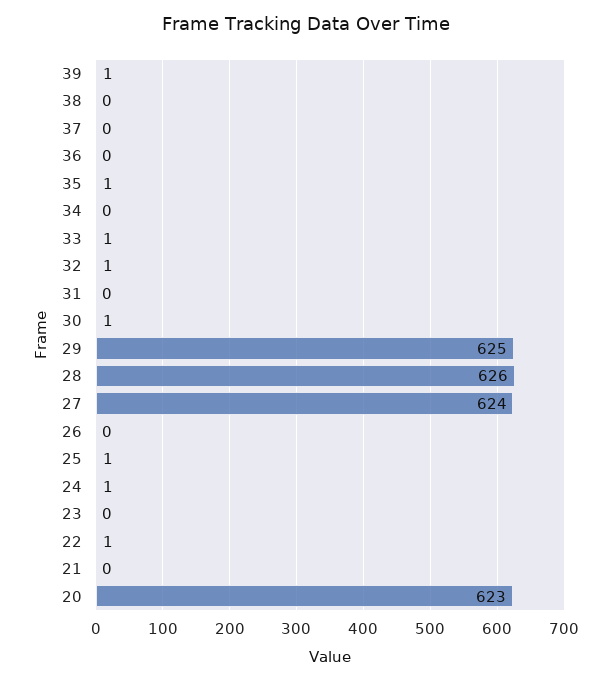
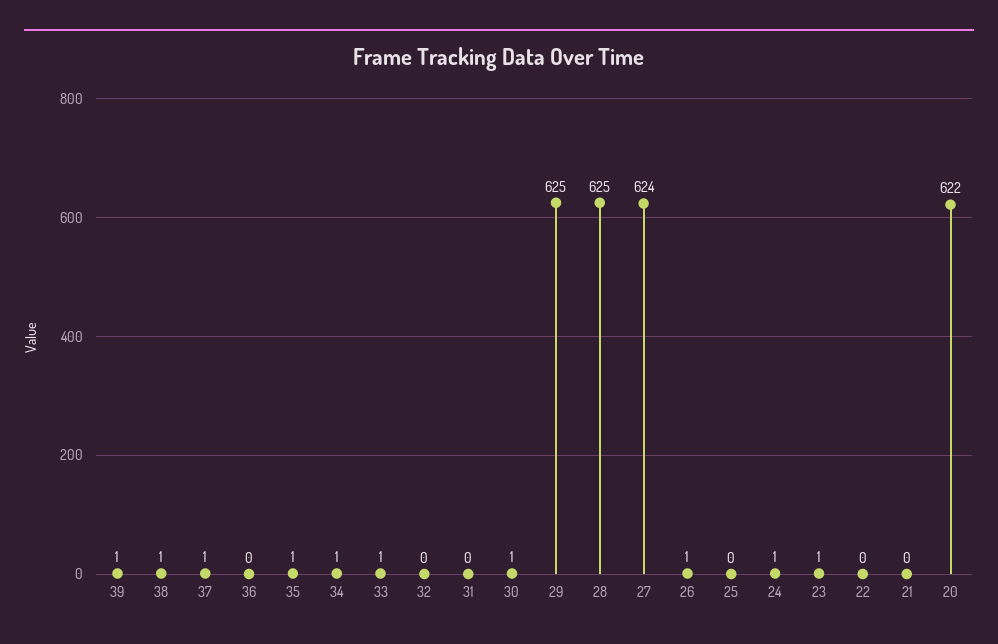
38: 0 -> 1
37: 0 -> 1
34: 0 -> 1
32: 1 -> 0
28: 626 -> 625
26: 0 -> 1
25: 1 -> 0
23: 0 -> 1
22: 1 -> 0
20: 623 -> 622

